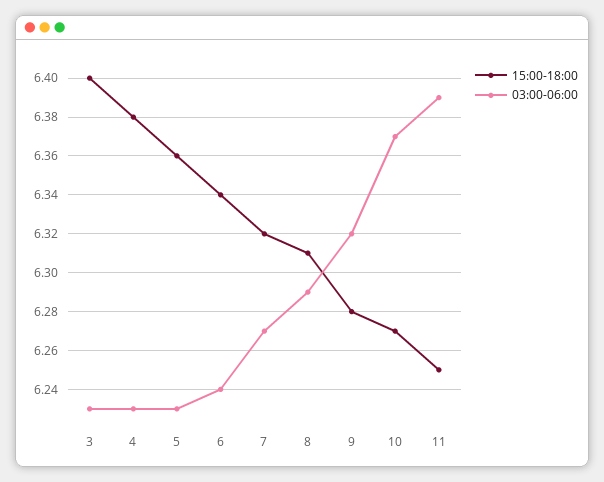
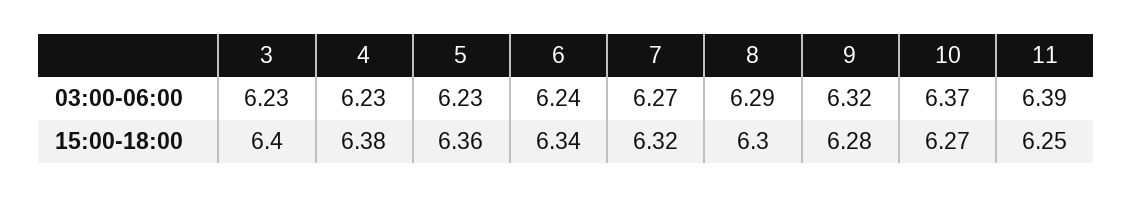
15:00-18:00, 8: 6.31 -> 6.3

